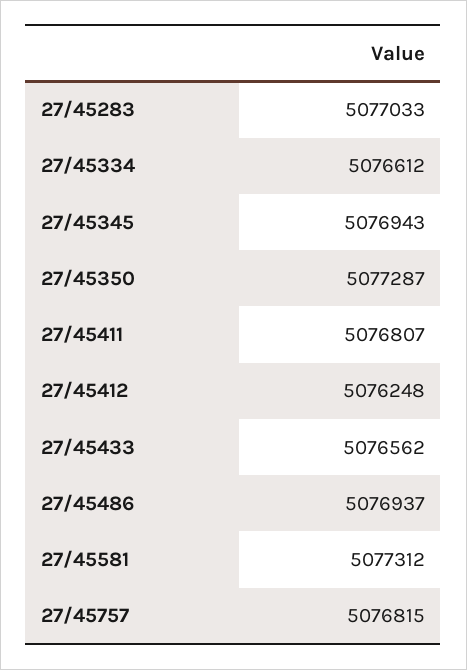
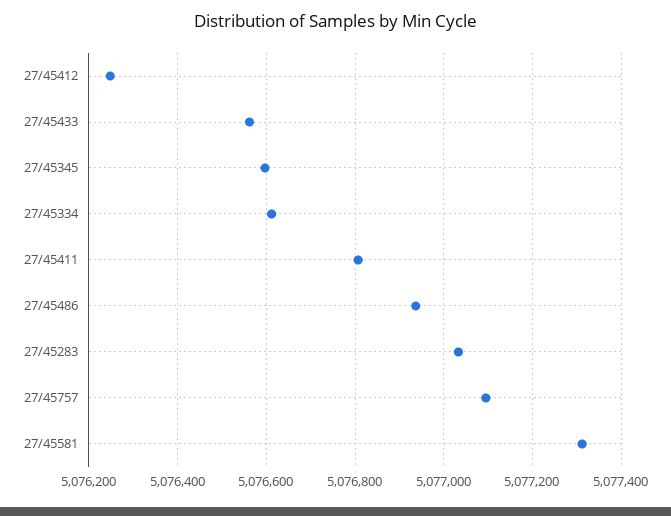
27/45345: 5076943 -> 5076600
27/45350: 5077287 -> none
27/45757: 5076815 -> 5077100

